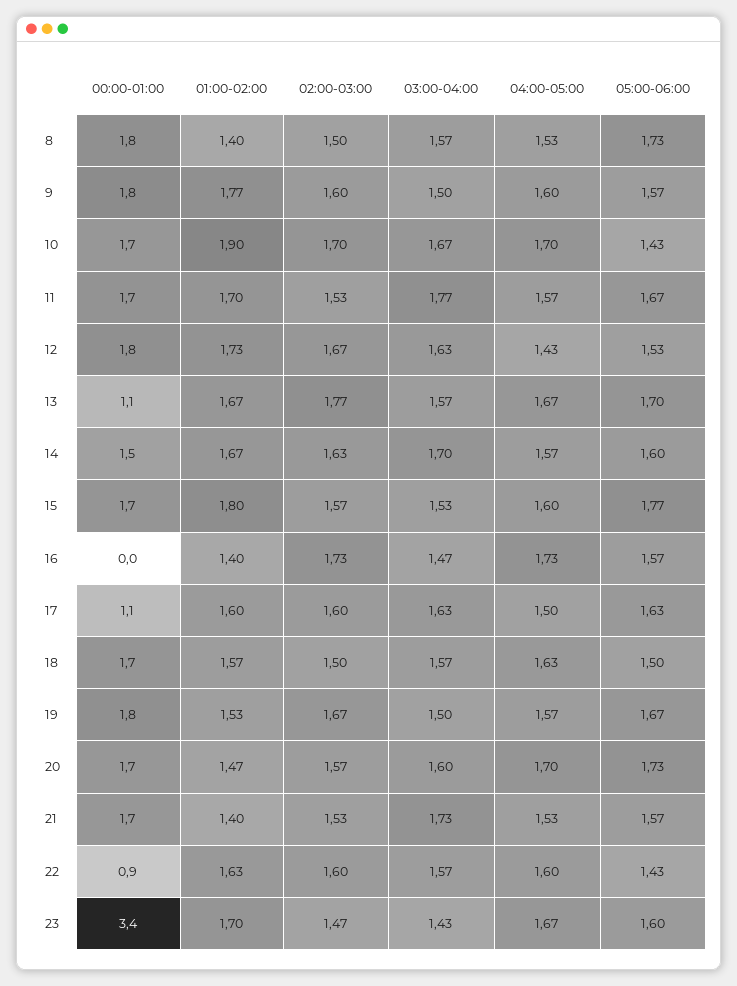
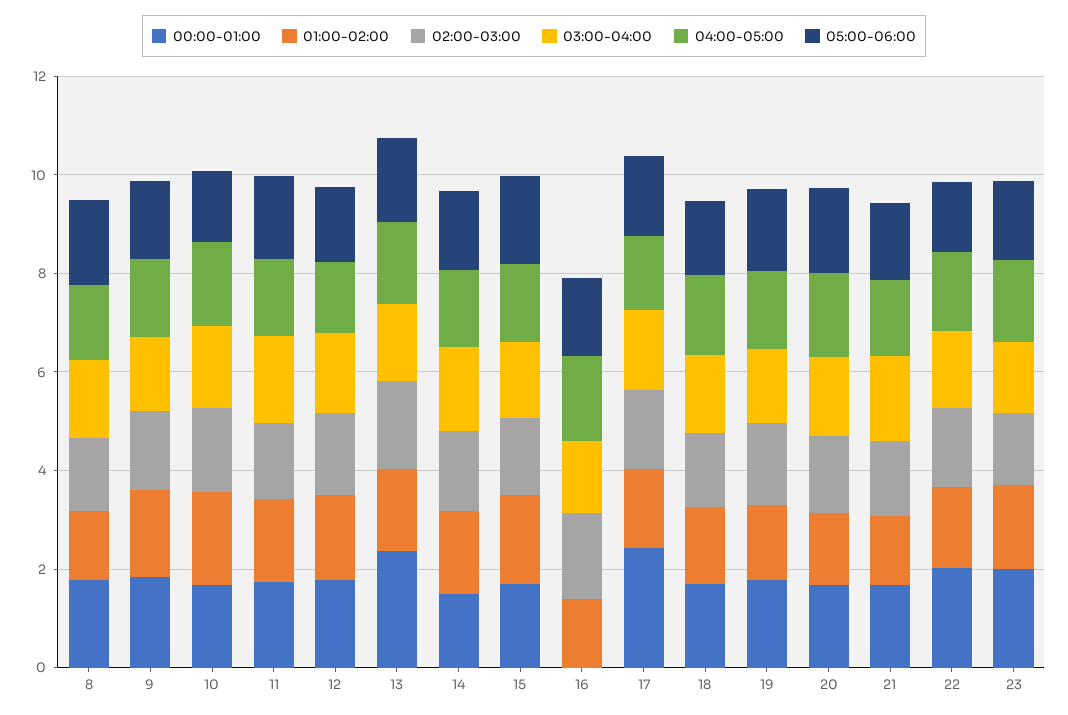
00:00-01:00, 13: 1.1 -> 2.5
00:00-01:00, 17: 1.1 -> 2.5
00:00-01:00, 22: 0.9 -> 2
00:00-01:00, 23: 3.4 -> 2

